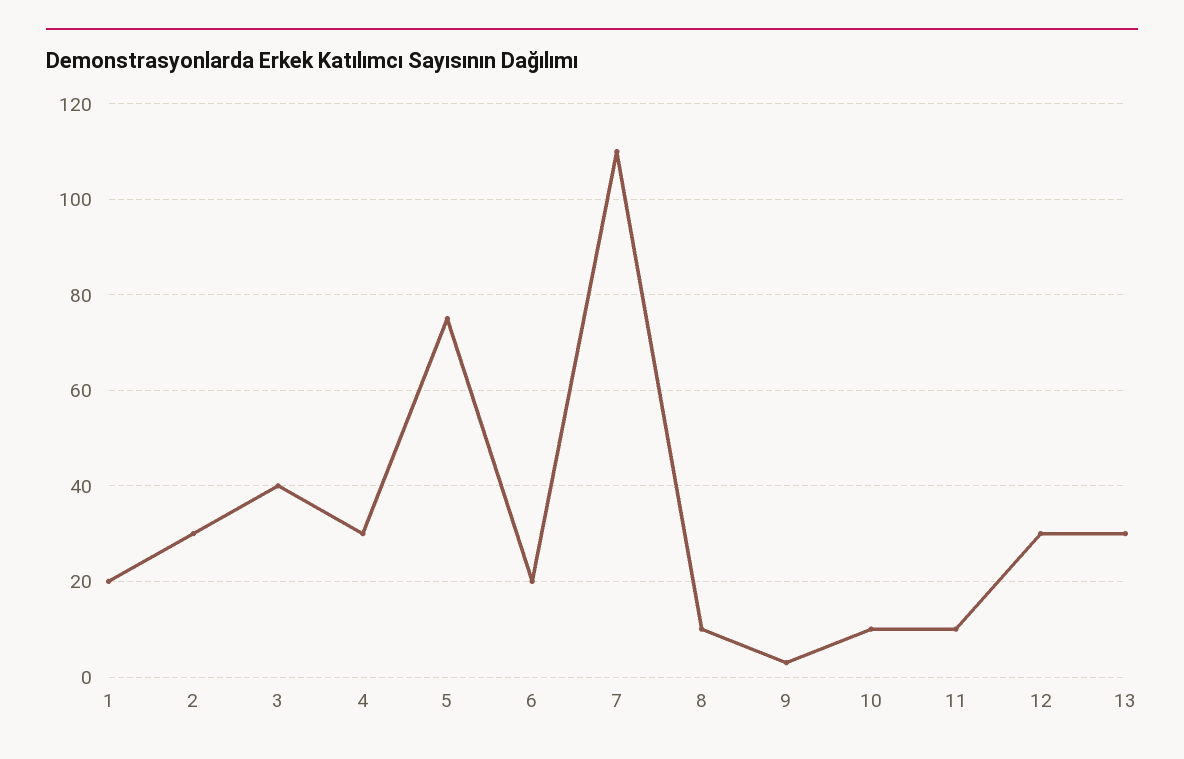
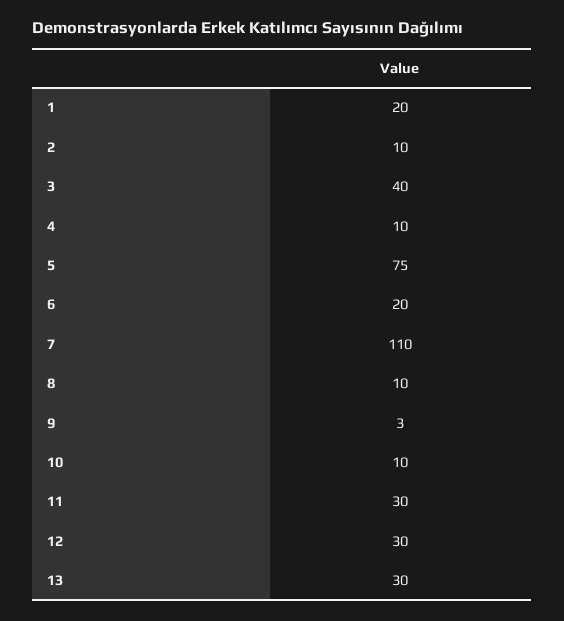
2: 30 -> 10
4: 30 -> 10
11: 10 -> 30

